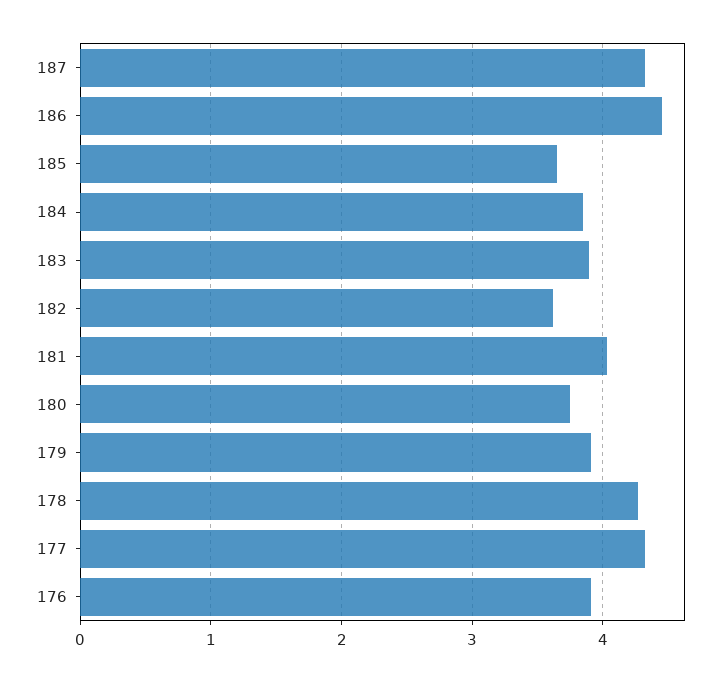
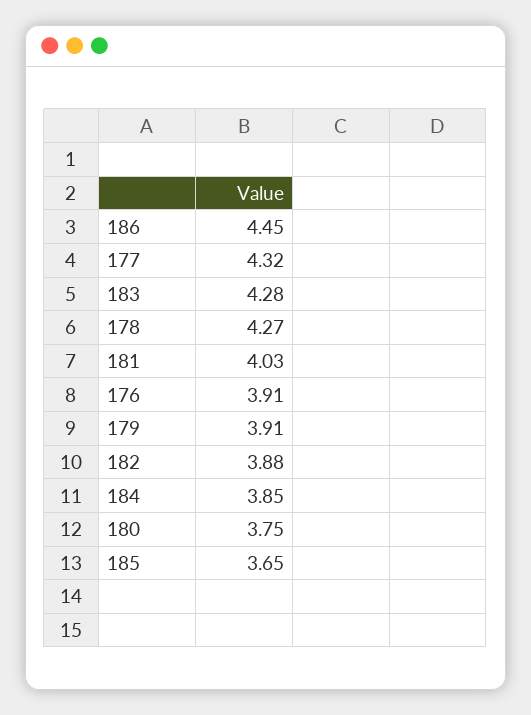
187: 4.3 -> none
183: 3.9 -> 4.28
182: 3.6 -> 3.88

